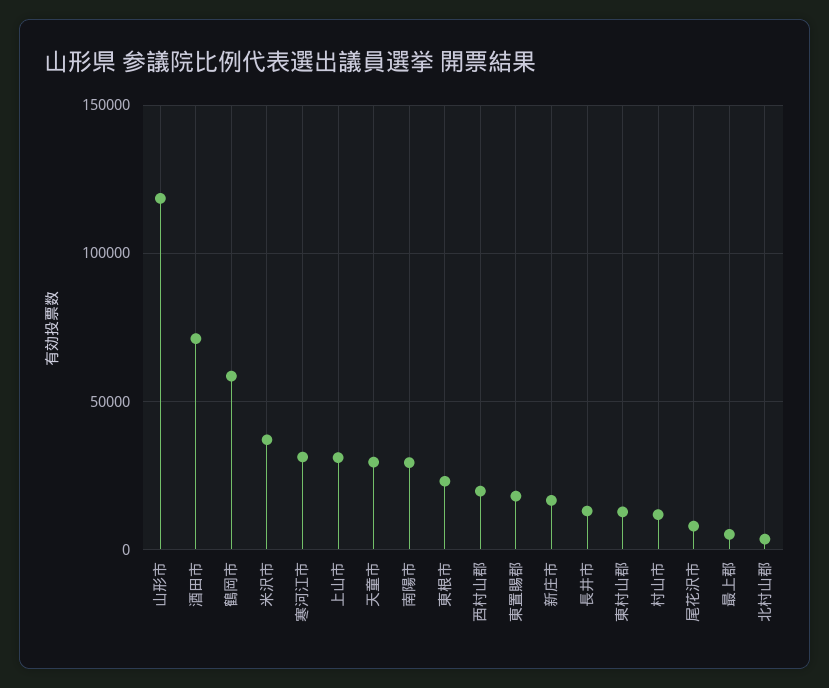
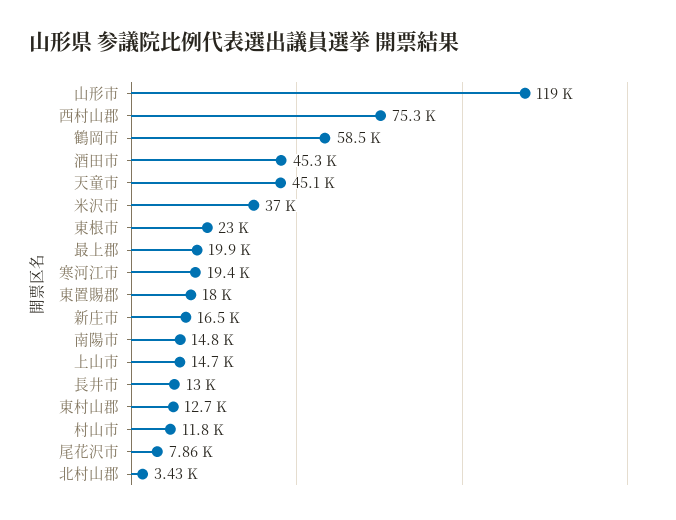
酒田市: 70000 -> 45300
寒河江市: 30000 -> 19400
上山市: 30000 -> 14700
天童市: 30000 -> 45100
南陽市: 30000 -> 14800
西村山郡: 20000 -> 75300
最上郡: 5000 -> 19900

